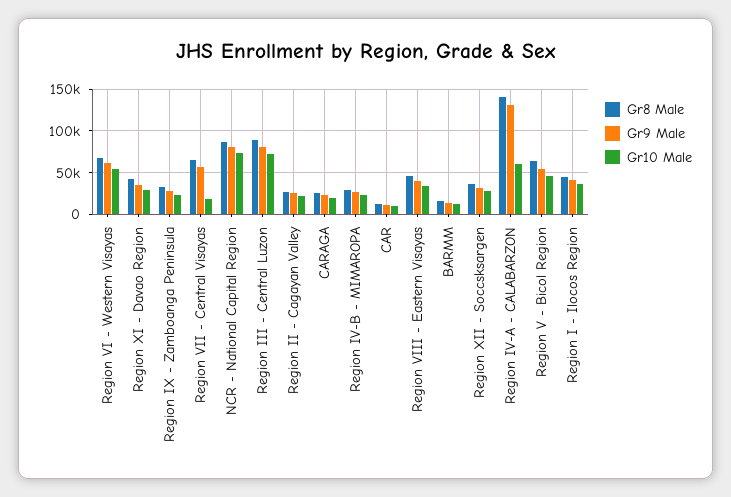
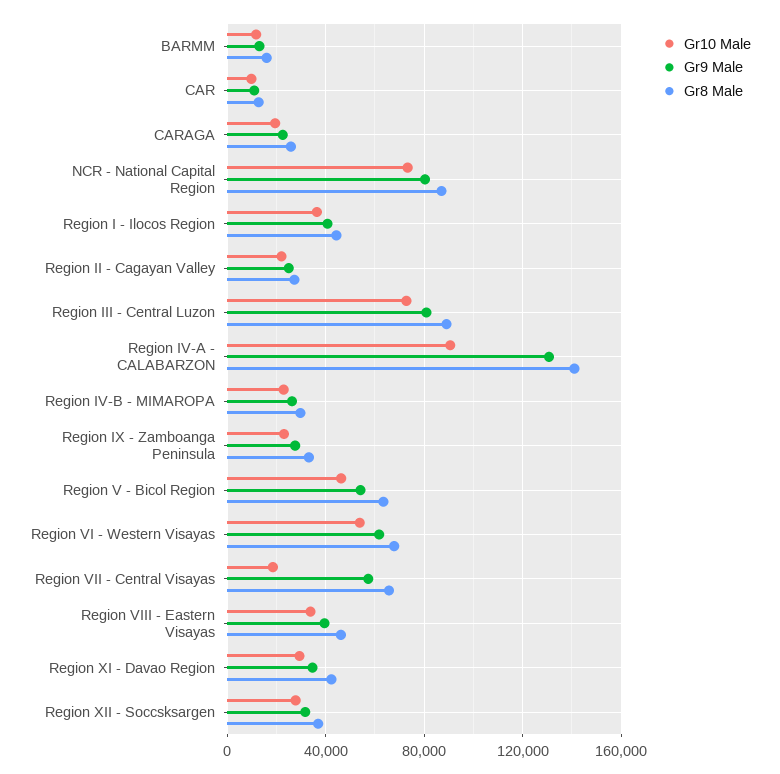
Gr10 Male, Region IV-A - CALABARZON: 60000 -> 90000

